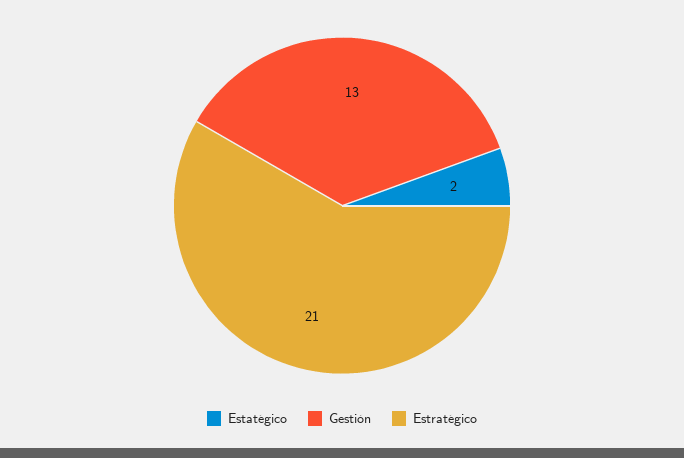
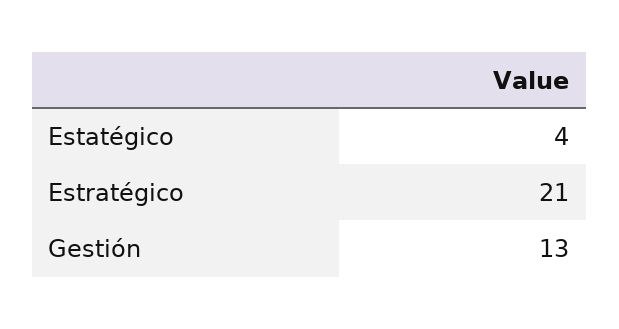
Estatégico: 2 -> 4

